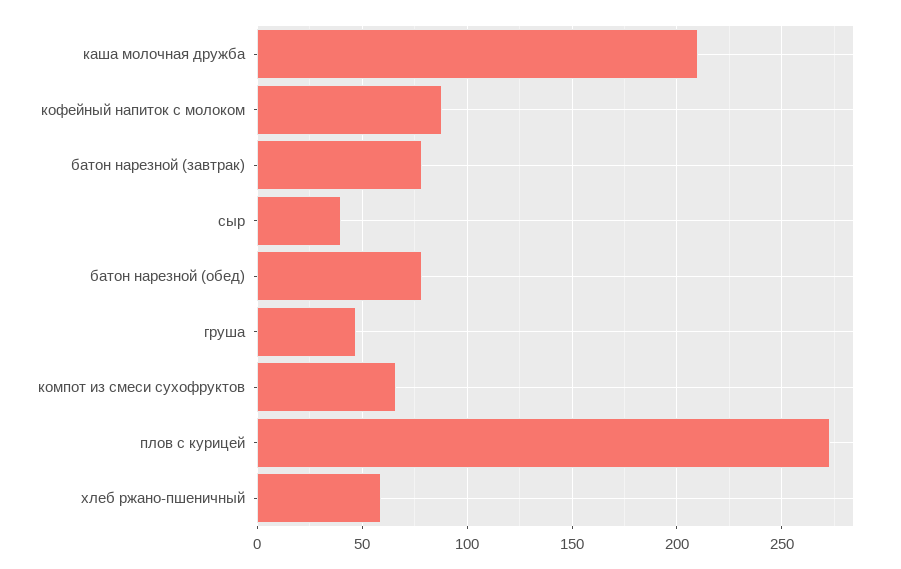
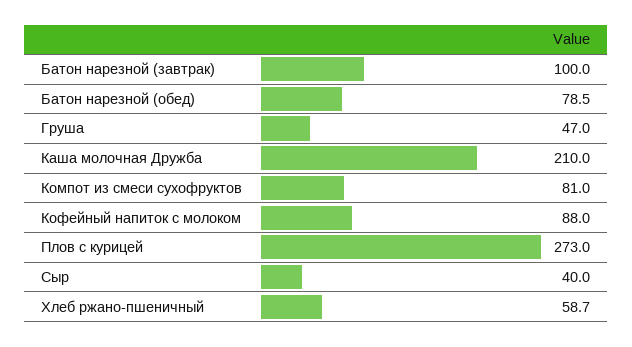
батон нарезной (завтрак): 80 -> 100
компот из смеси сухофруктов: 65 -> 81

